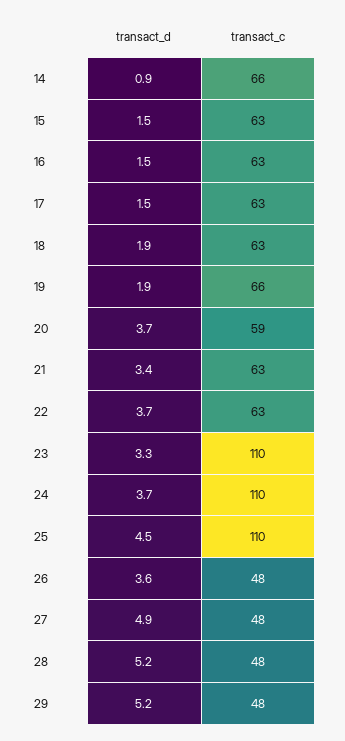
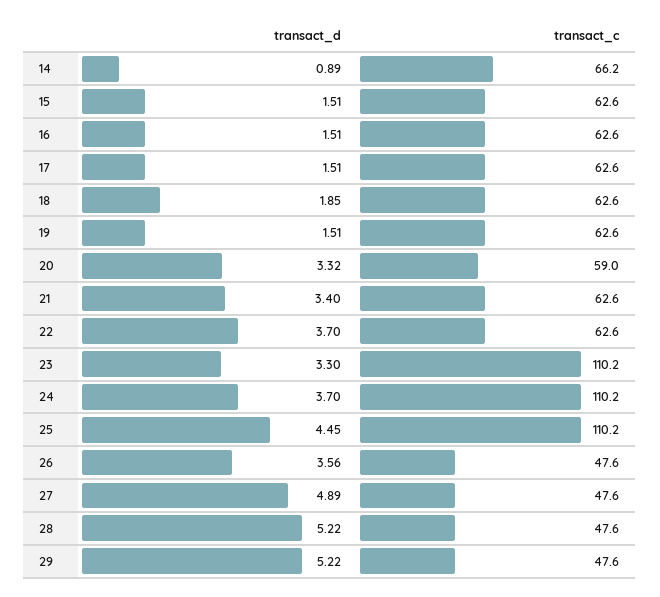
transact_d, 19: 1.9 -> 1.51
transact_c, 19: 66 -> 62.6
transact_d, 20: 3.7 -> 3.32

